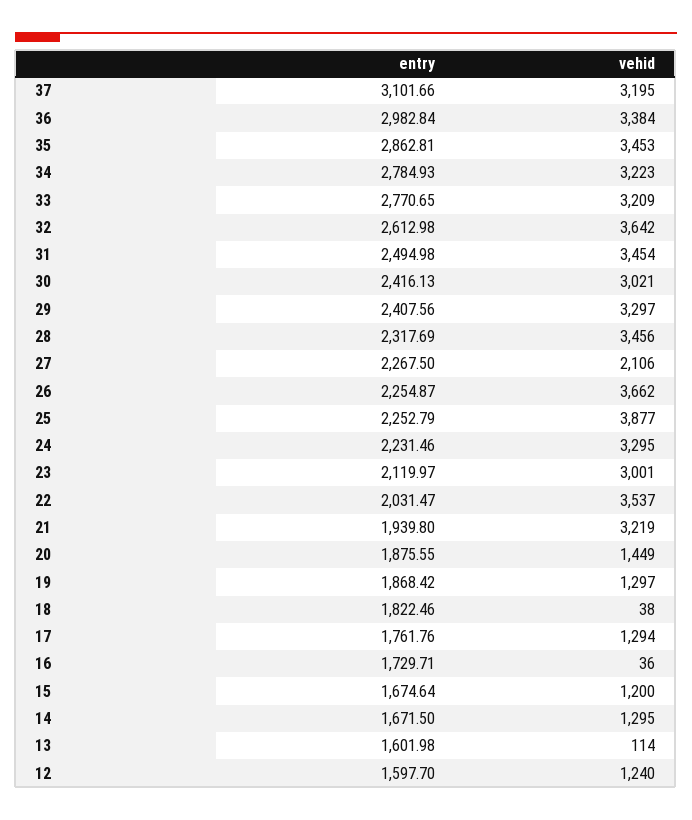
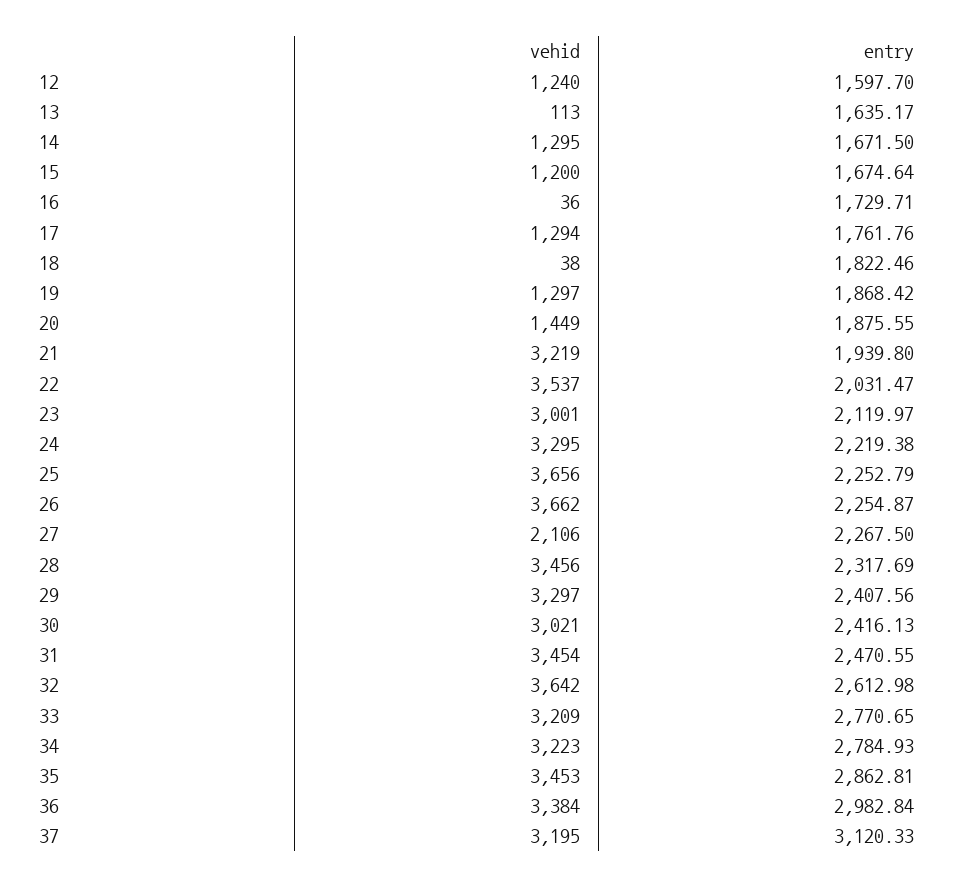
entry, 37: 3101.66 -> 3120.33
entry, 31: 2494.98 -> 2470.55
vehid, 25: 3877 -> 3656
entry, 24: 2231.46 -> 2219.38
entry, 13: 1601.98 -> 1635.17
vehid, 13: 114 -> 113

